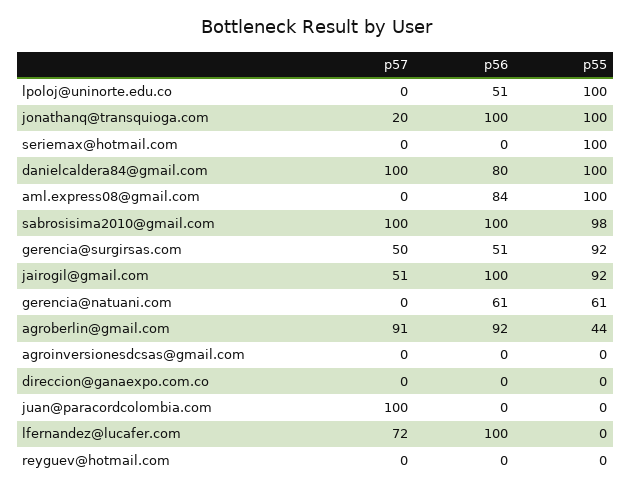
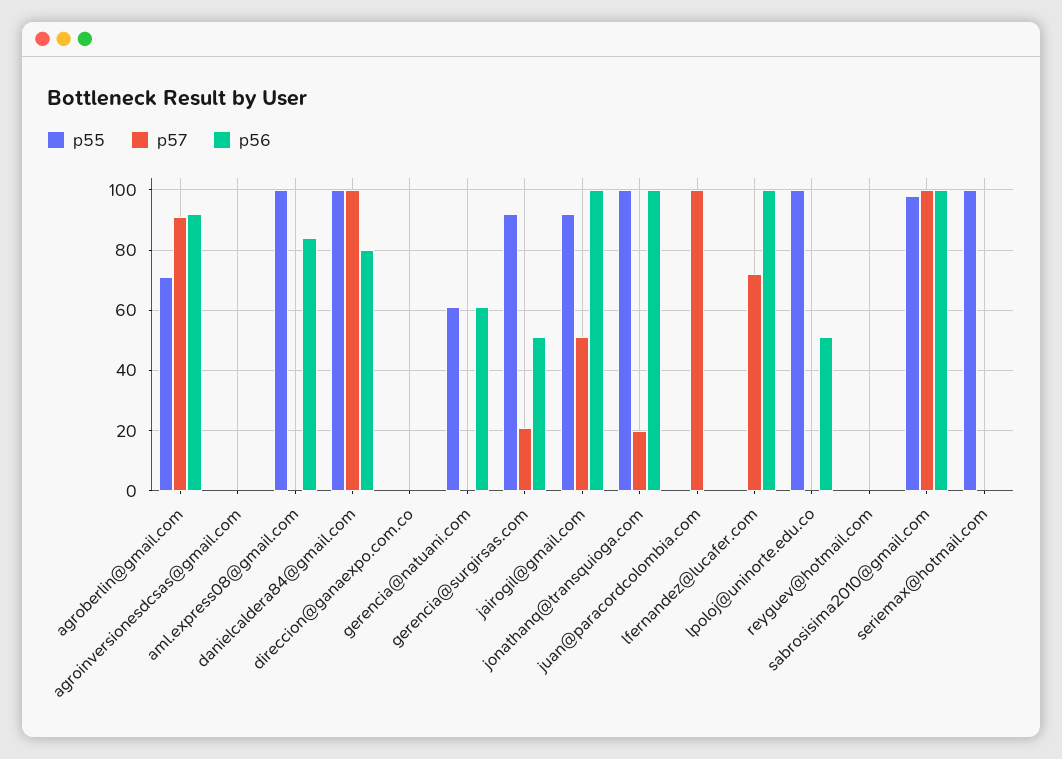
p57, gerencia@surgirsas.com: 50 -> 20
p55, agroberlin@gmail.com: 44 -> 70

